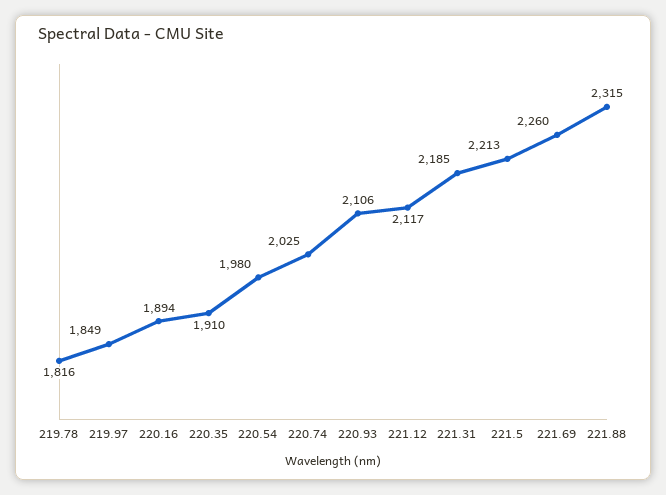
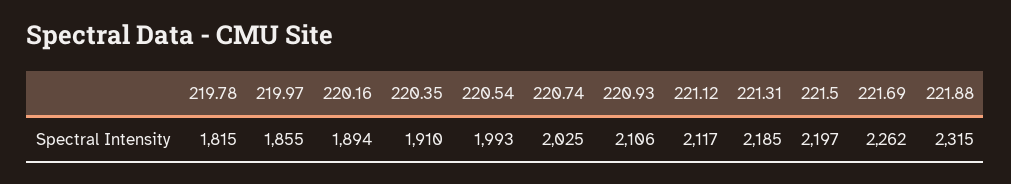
219.78: 1816 -> 1815
219.97: 1849 -> 1855
220.54: 1980 -> 1993
221.5: 2213 -> 2197
221.69: 2260 -> 2262

